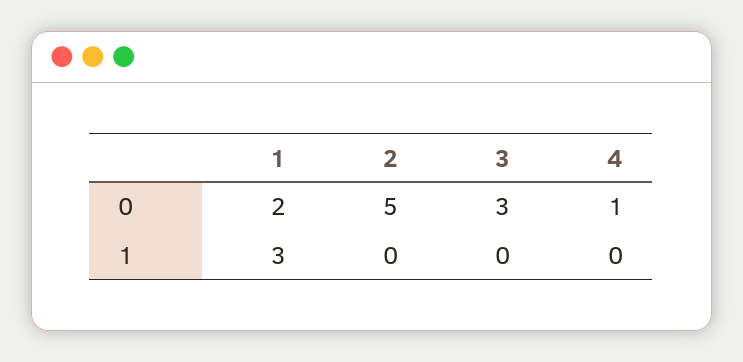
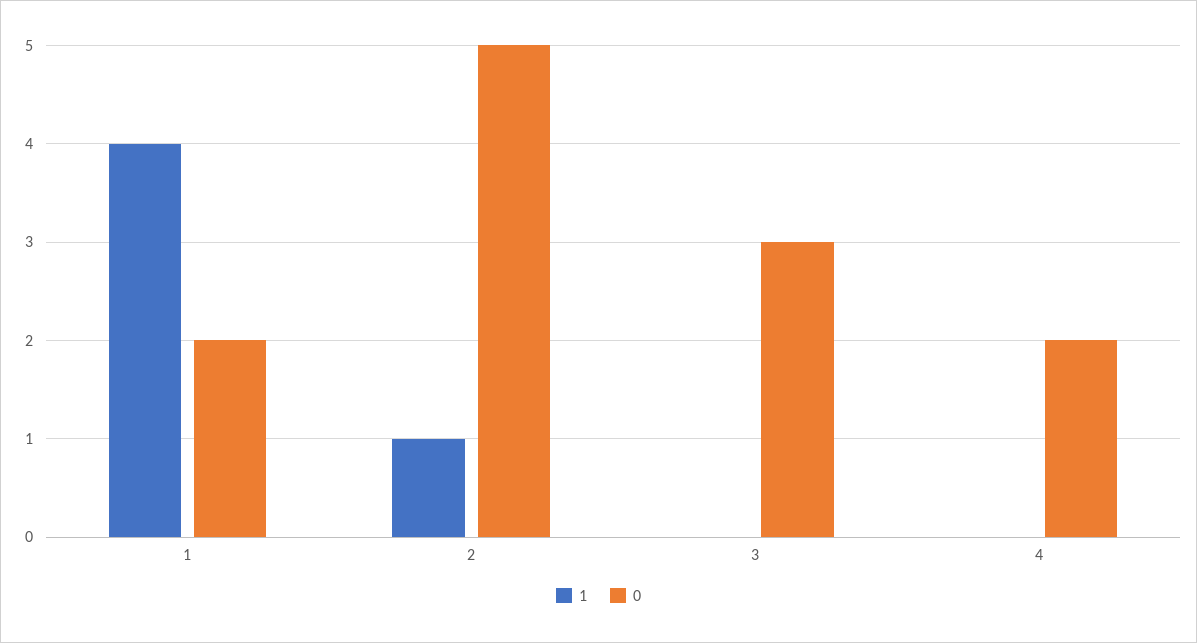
0, 4: 1 -> 2
1, 1: 3 -> 4
1, 2: 0 -> 1

